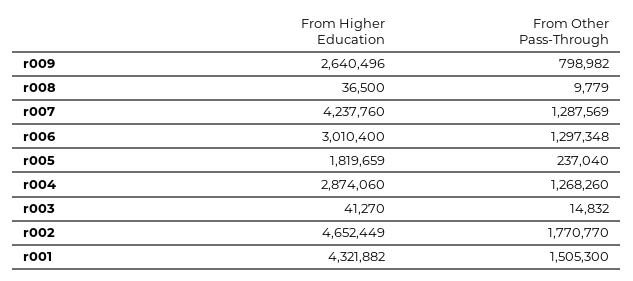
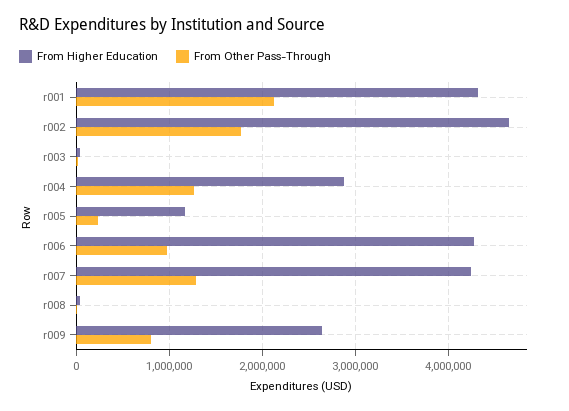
From Higher Education, r006: 3010400 -> 4300000
From Other Pass-Through, r006: 1297348 -> 1000000
From Higher Education, r005: 1819659 -> 1200000
From Other Pass-Through, r001: 1505300 -> 2100000

